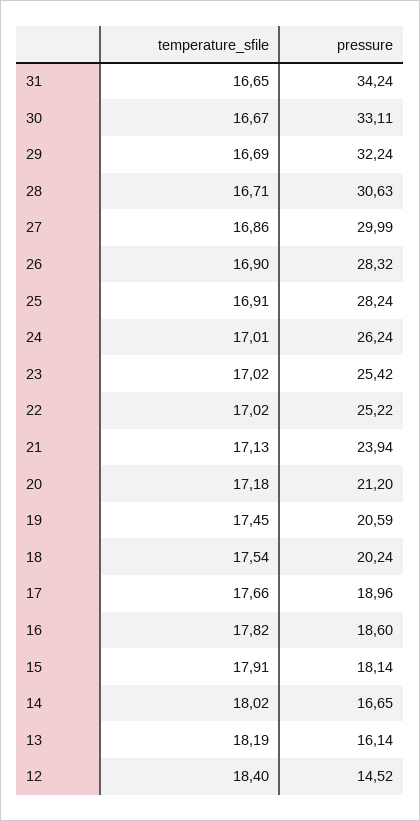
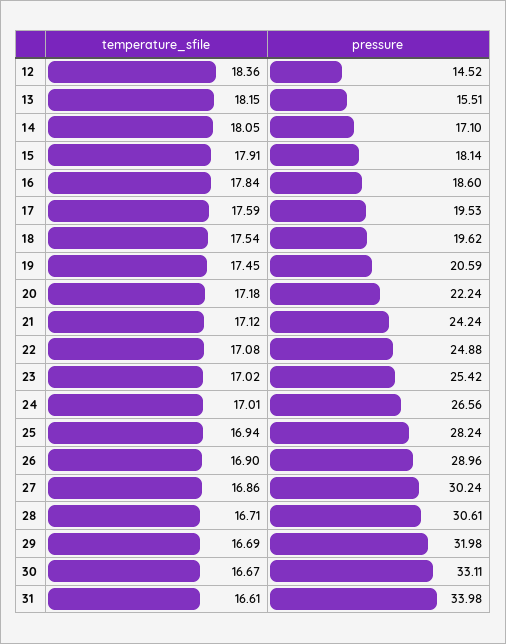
temperature_sfile, 31: 16.65 -> 16.61
pressure, 31: 34.24 -> 33.98
pressure, 29: 32.24 -> 31.98
pressure, 28: 30.63 -> 30.61
pressure, 27: 29.99 -> 30.24
pressure, 26: 28.32 -> 28.96
temperature_sfile, 25: 16.91 -> 16.94
pressure, 24: 26.24 -> 26.56
temperature_sfile, 22: 17.02 -> 17.08
pressure, 22: 25.22 -> 24.88
temperature_sfile, 21: 17.13 -> 17.12
pressure, 21: 23.94 -> 24.24
pressure, 20: 21.2 -> 22.24
pressure, 18: 20.24 -> 19.62
temperature_sfile, 17: 17.66 -> 17.59
pressure, 17: 18.96 -> 19.53
temperature_sfile, 16: 17.82 -> 17.84
temperature_sfile, 14: 18.02 -> 18.05
pressure, 14: 16.65 -> 17.1
temperature_sfile, 13: 18.19 -> 18.15
pressure, 13: 16.14 -> 15.51
temperature_sfile, 12: 18.4 -> 18.36

